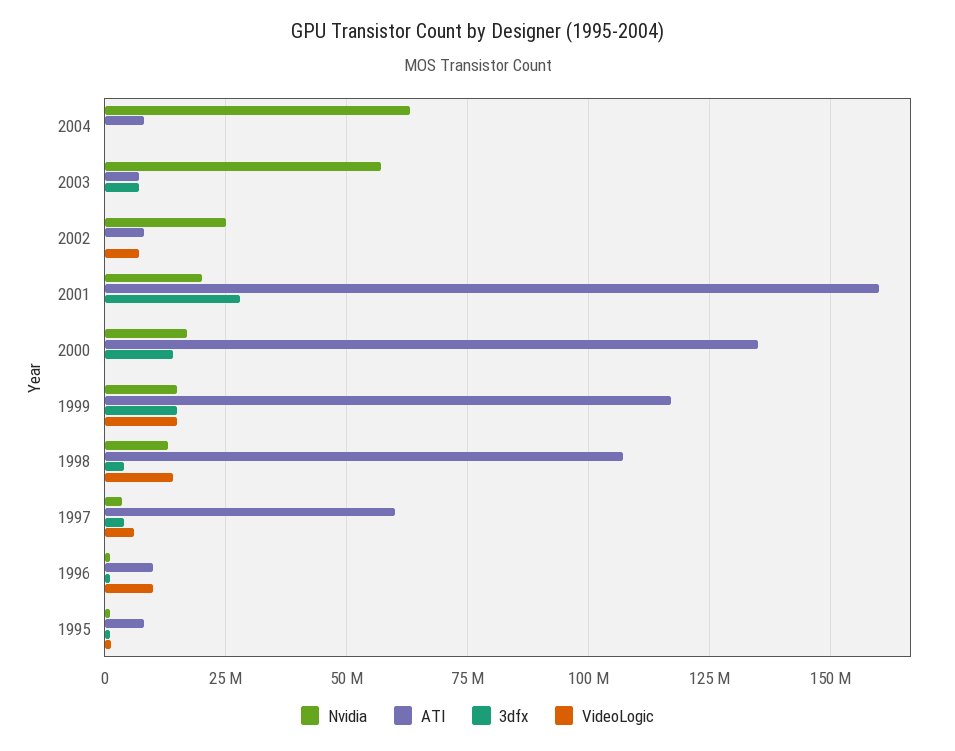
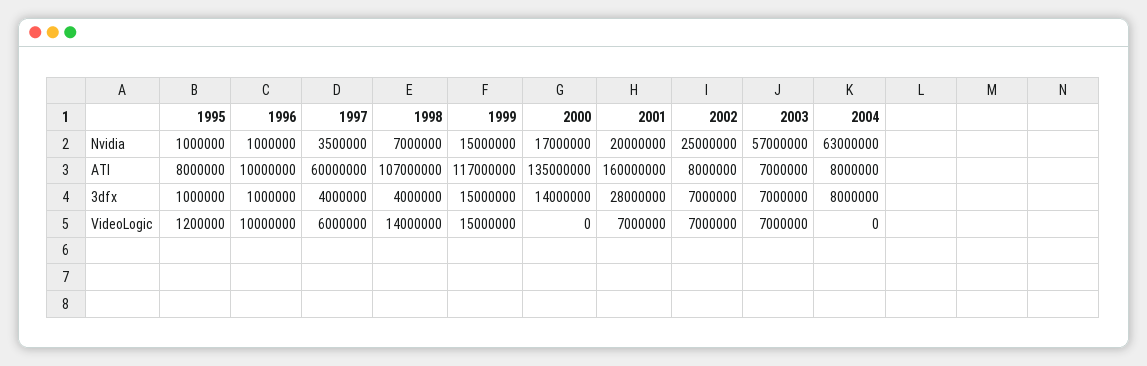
3dfx, 2004: 0 -> 8000000
VideoLogic, 2003: 0 -> 7000000
3dfx, 2002: 0 -> 7000000
VideoLogic, 2001: 0 -> 7000000
Nvidia, 1998: 12500000 -> 7000000

